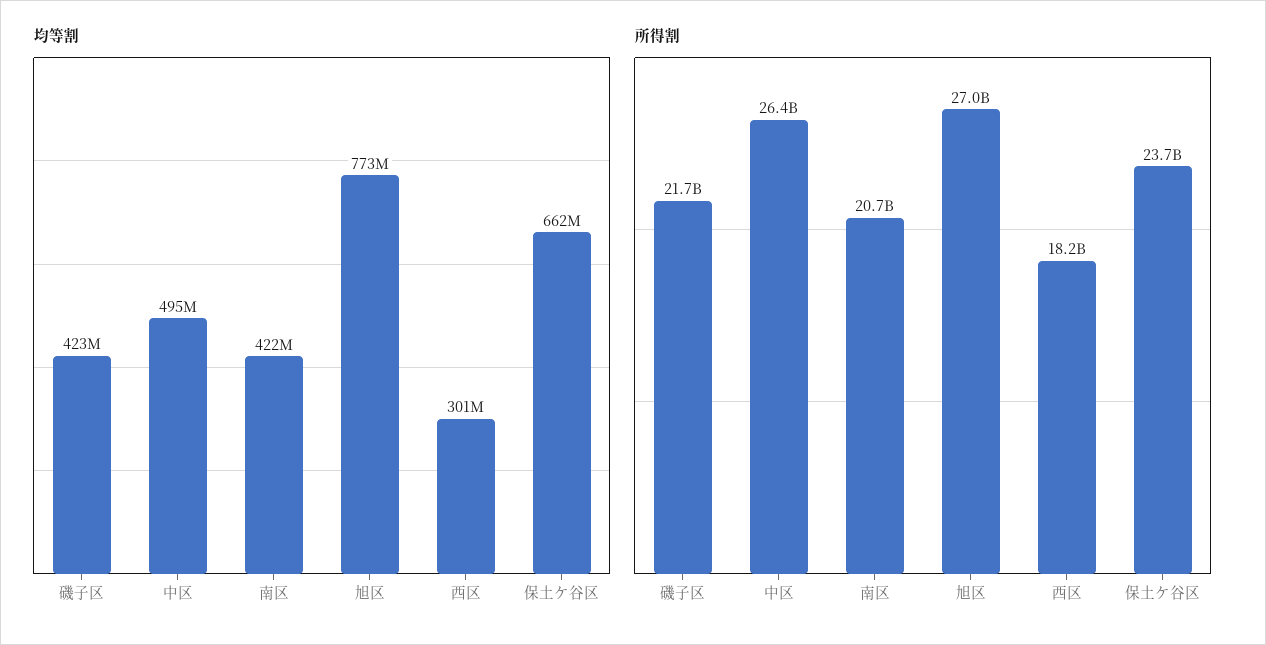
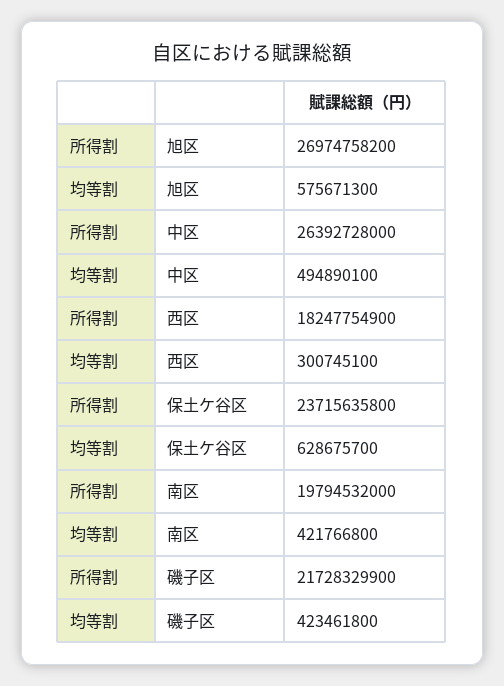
均等割, 旭区: 773000000 -> 575671300
均等割, 保土ケ谷区: 662000000 -> 628675700
所得割, 南区: 20700000000 -> 19794532000

